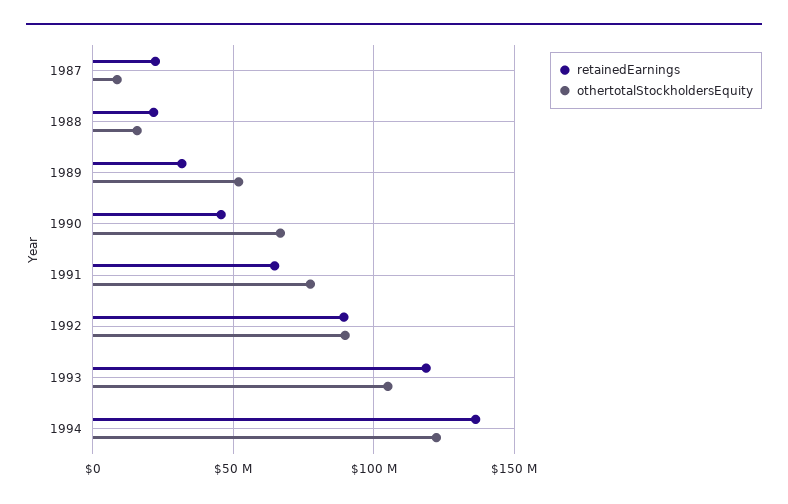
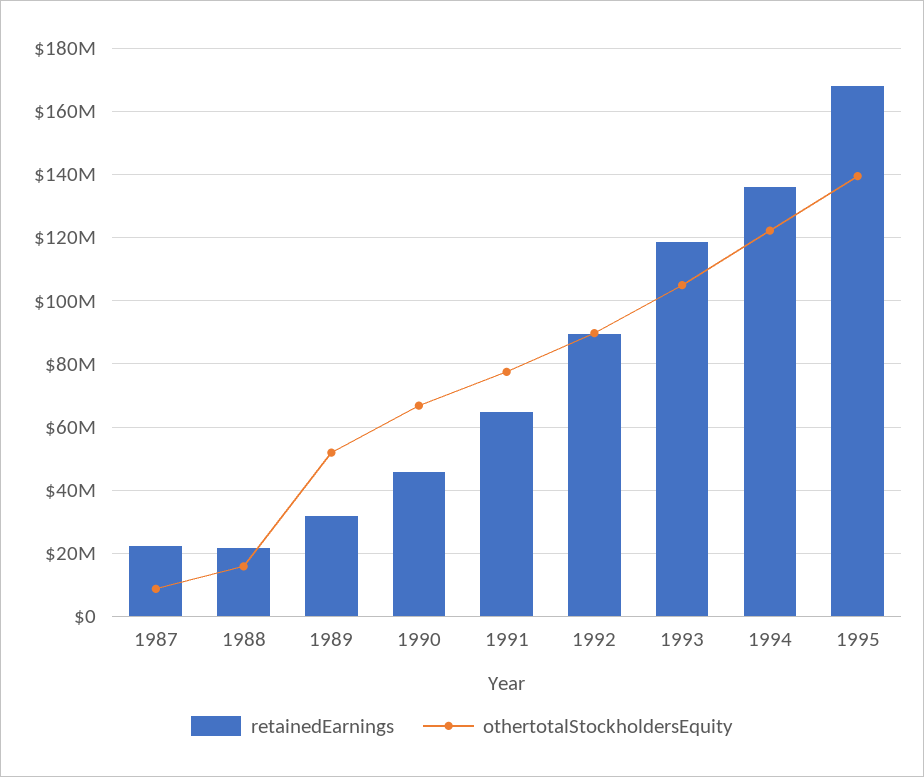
retainedEarnings, 1995: none -> 168000000
othertotalStockholdersEquity, 1995: none -> 140000000

